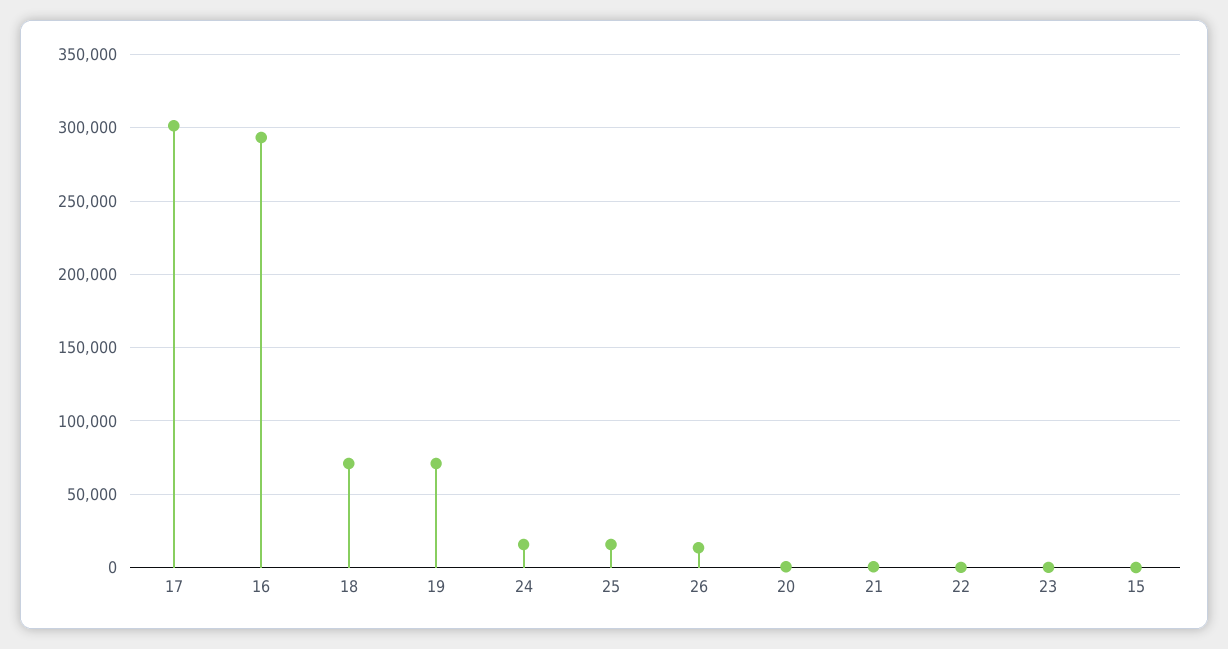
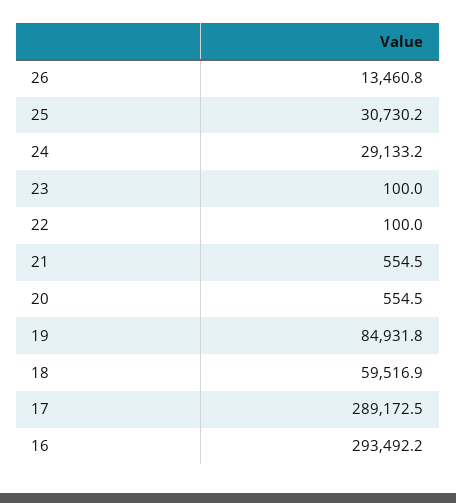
17: 300000 -> 289172.5
18: 70000 -> 59516.9
19: 70000 -> 84931.8
24: 15000 -> 29133.2
25: 15000 -> 30730.2
15: 0 -> none

